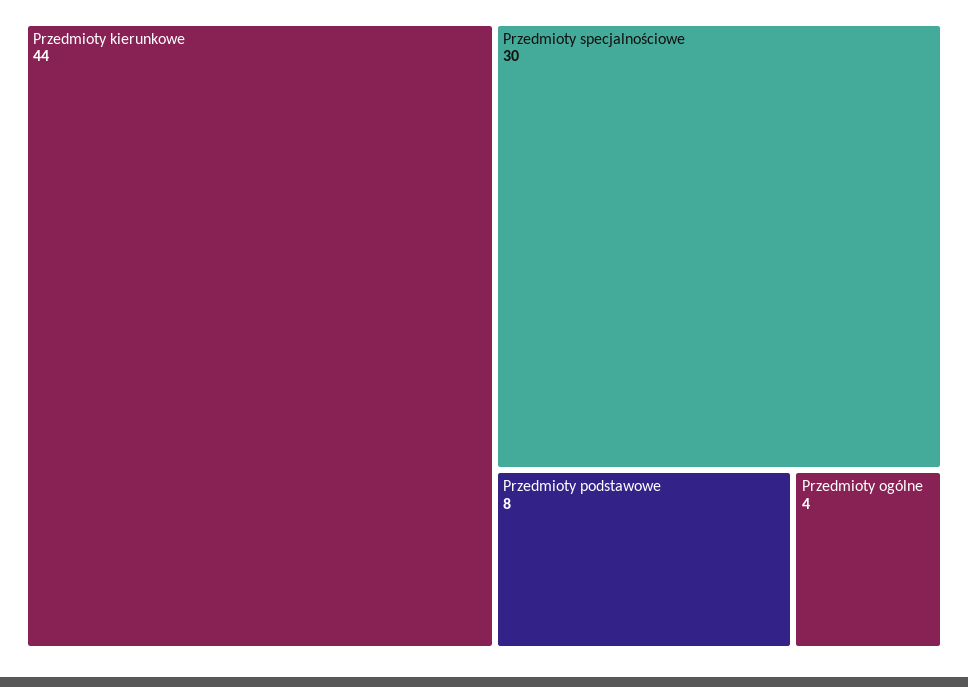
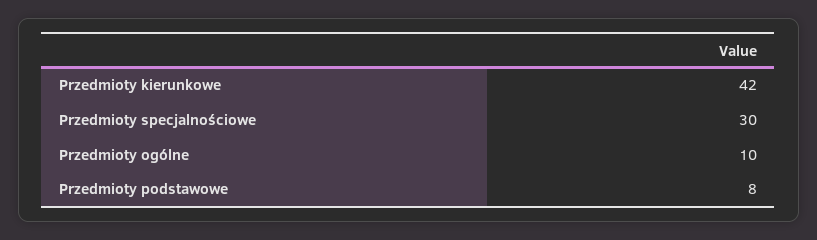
Przedmioty kierunkowe: 44 -> 42
Przedmioty ogólne: 4 -> 10

